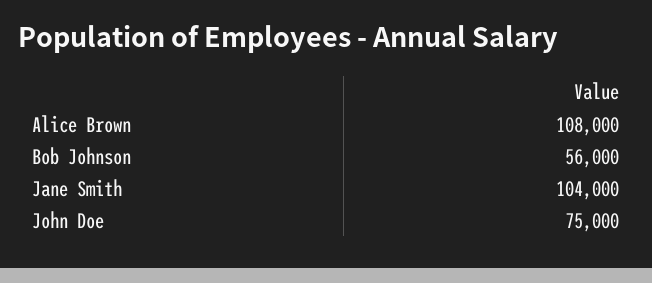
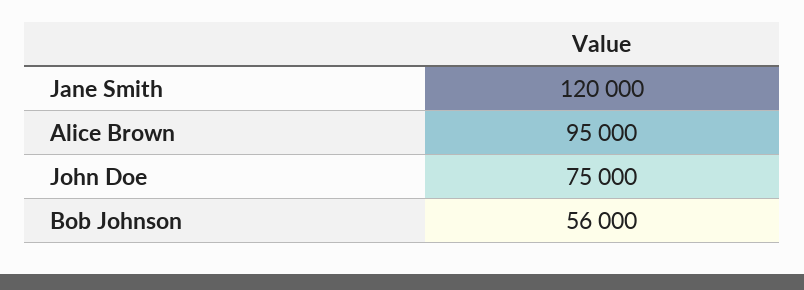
Alice Brown: 108000 -> 95000
Jane Smith: 104000 -> 120000

